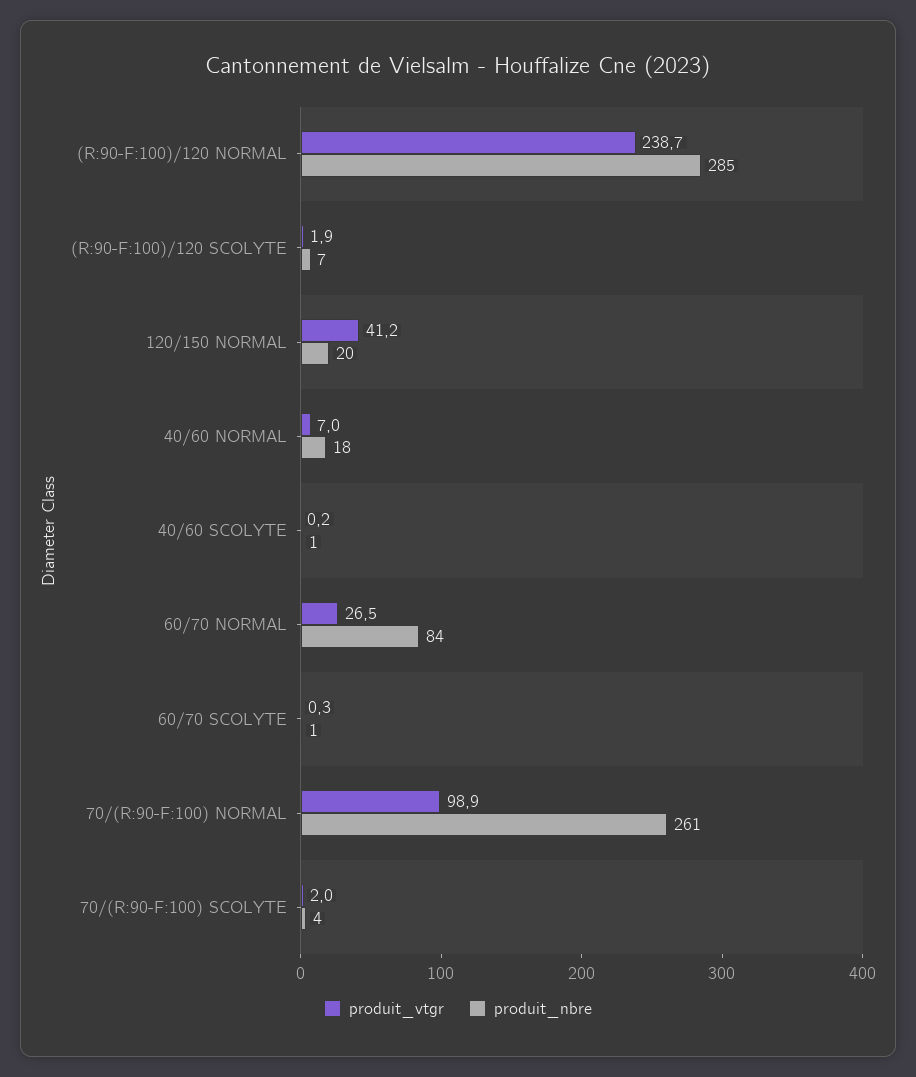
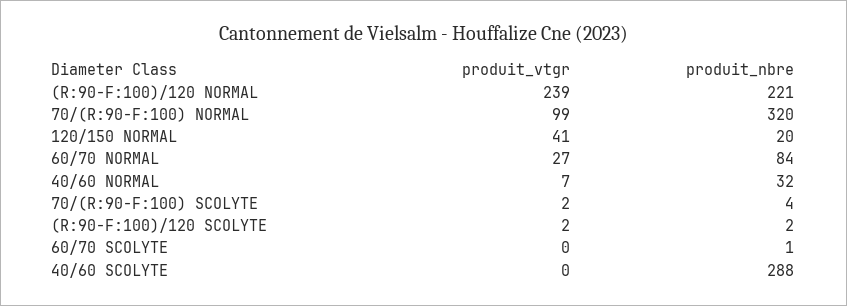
produit_nbre, (R:90-F:100)/120 NORMAL: 285 -> 221
produit_nbre, (R:90-F:100)/120 SCOLYTE: 7 -> 2
produit_nbre, 40/60 NORMAL: 18 -> 32
produit_nbre, 40/60 SCOLYTE: 1 -> 288
produit_nbre, 70/(R:90-F:100) NORMAL: 261 -> 320

